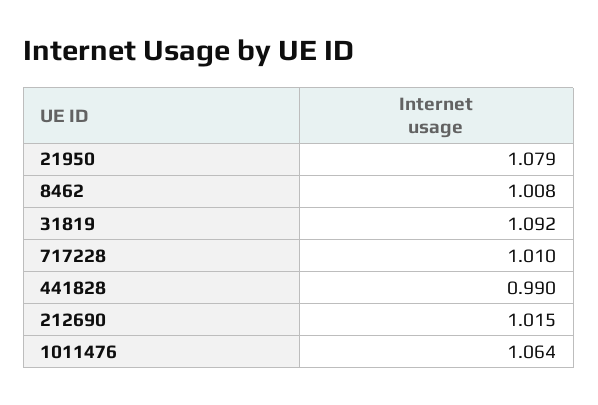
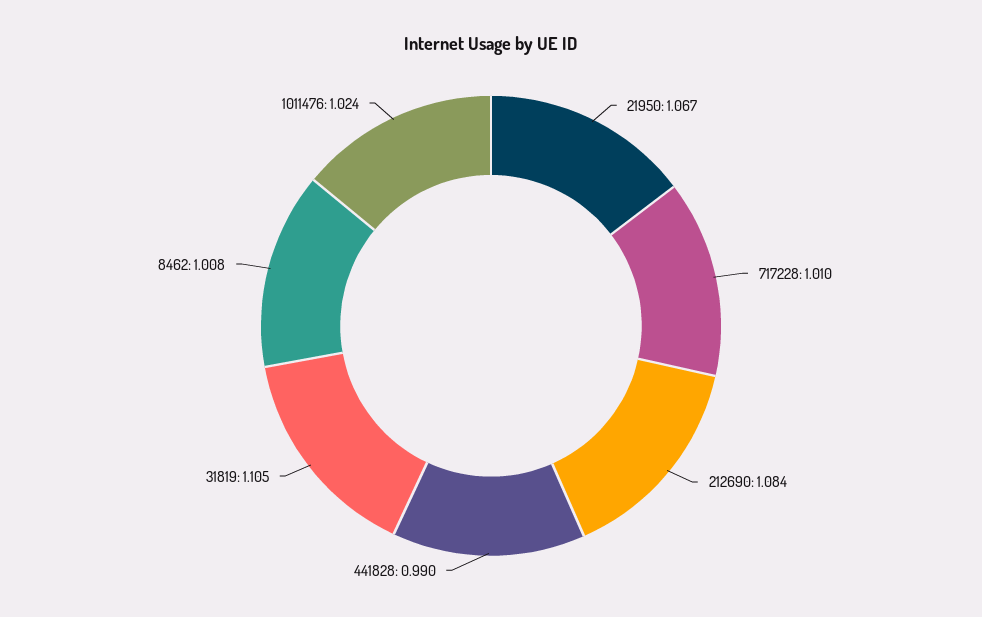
21950: 1.079 -> 1.067
31819: 1.092 -> 1.105
212690: 1.015 -> 1.084
1011476: 1.064 -> 1.024

